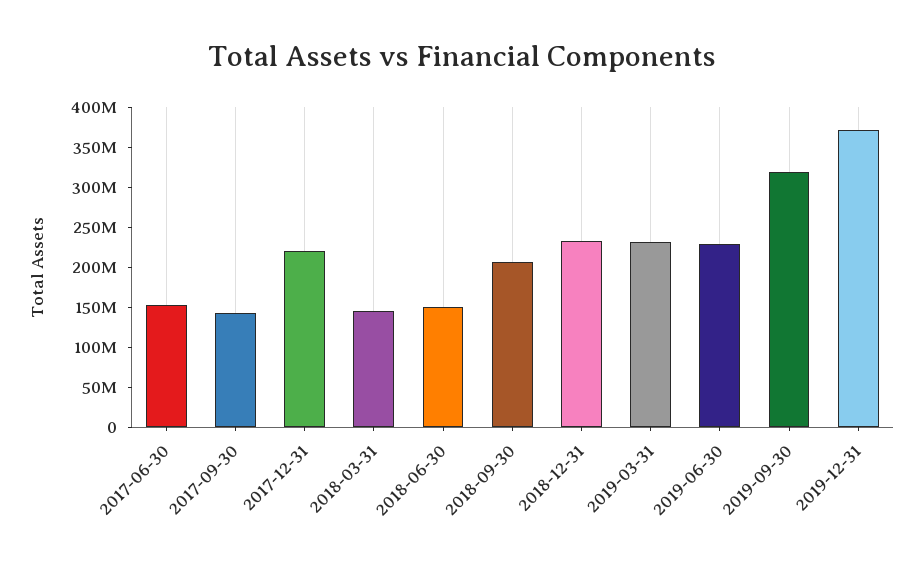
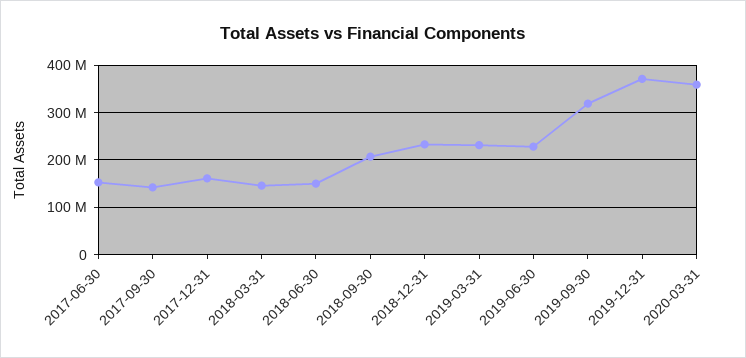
2017-12-31: 220000000 -> 160000000
2020-03-31: none -> 360000000

